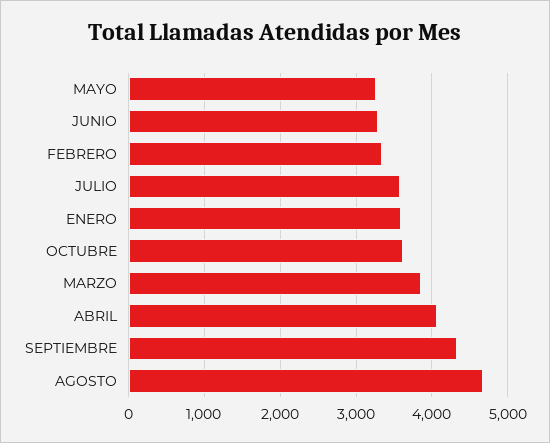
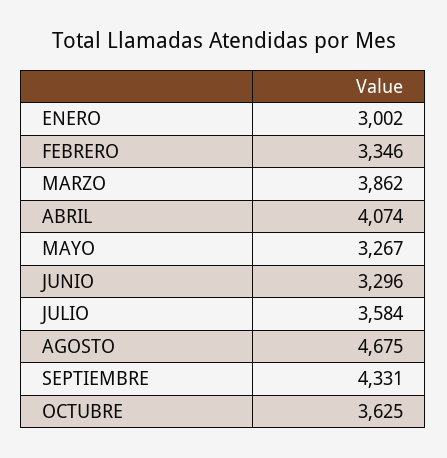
ENERO: 3600 -> 3002

